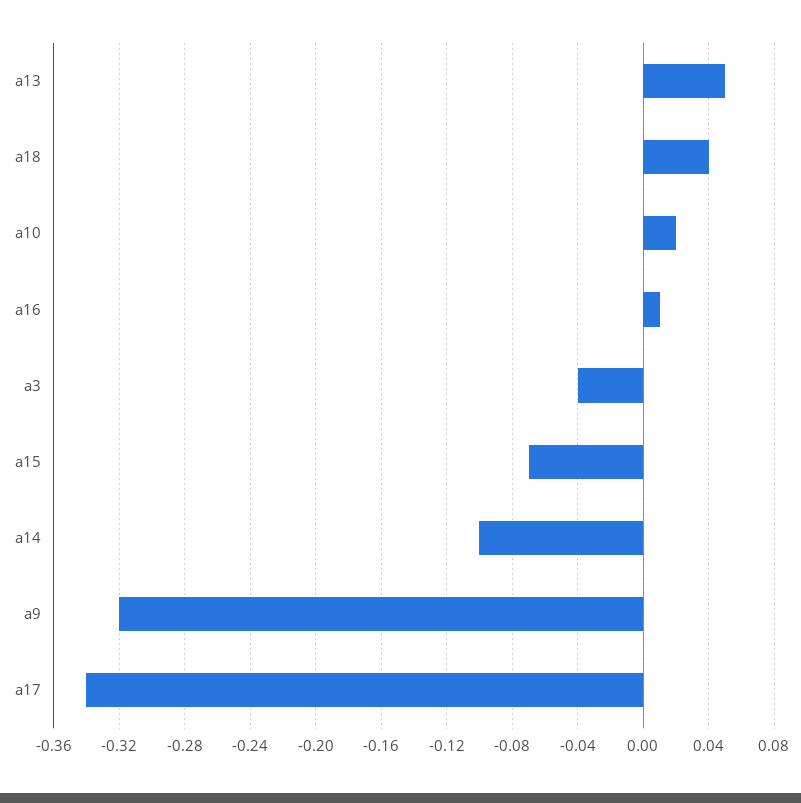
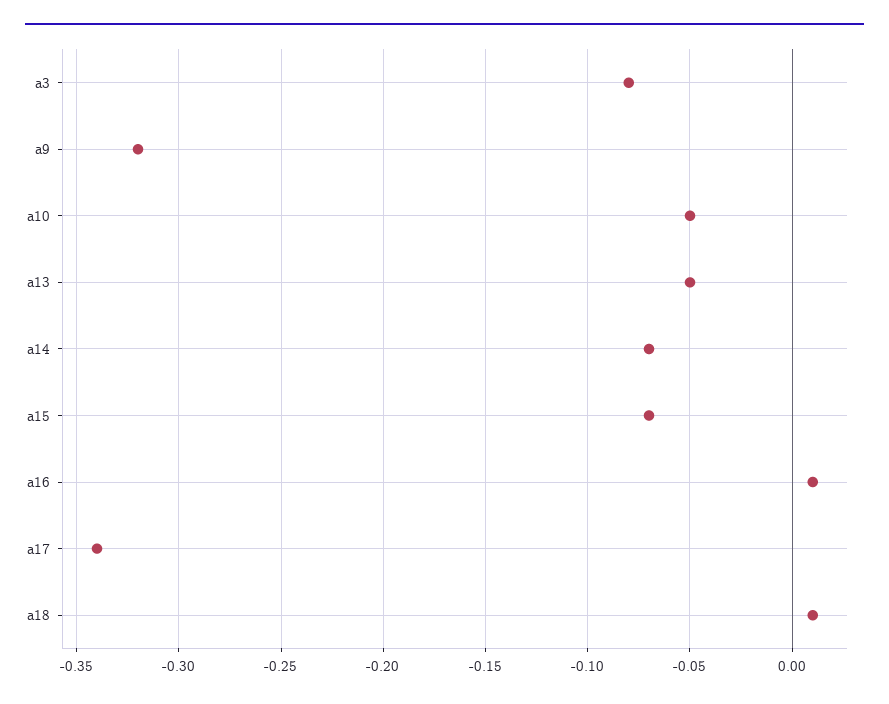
a13: 0.05 -> -0.05
a18: 0.04 -> 0.01
a10: 0.02 -> -0.05
a3: -0.04 -> -0.08
a14: -0.1 -> -0.07

